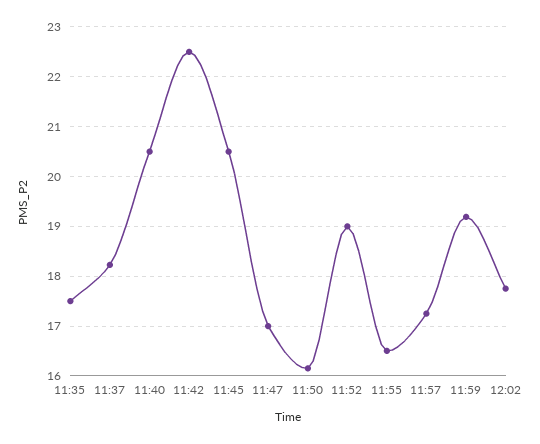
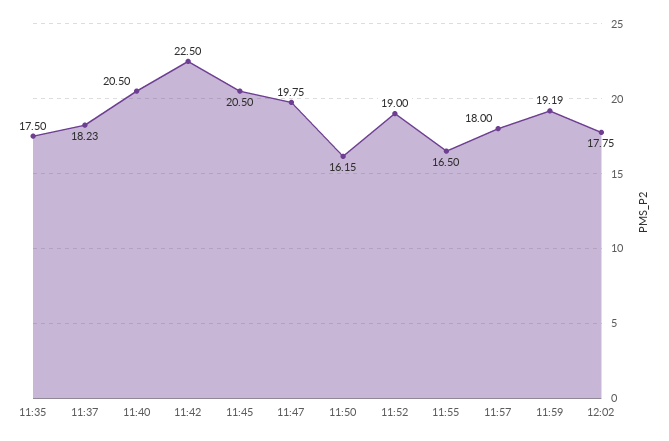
11:47: 17 -> 19.75
11:57: 17.2 -> 18

